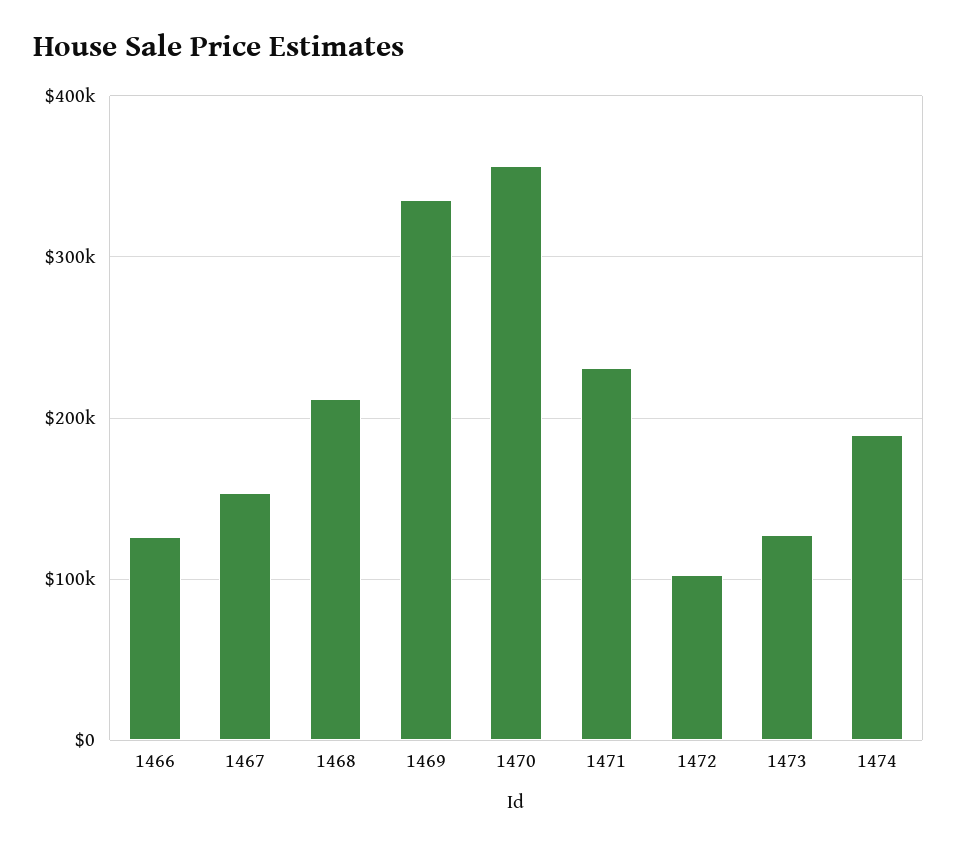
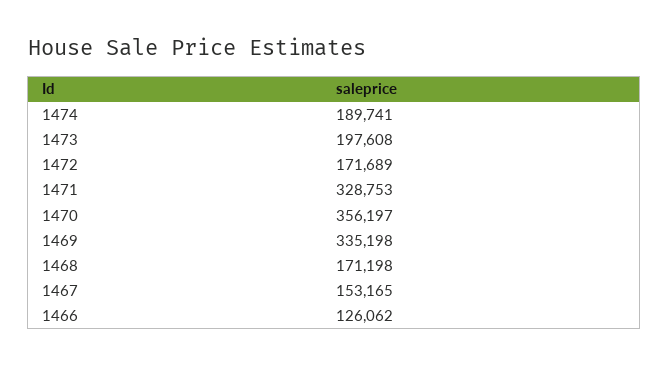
1468: 210000 -> 171198
1471: 230000 -> 328753
1472: 100000 -> 171689
1473: 130000 -> 197608

